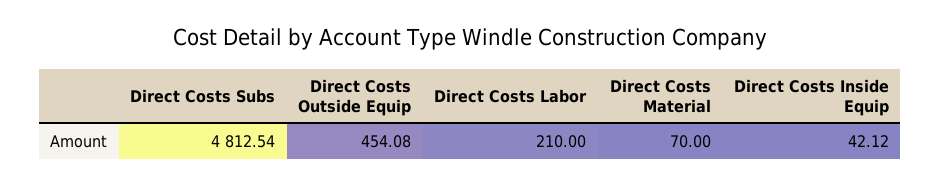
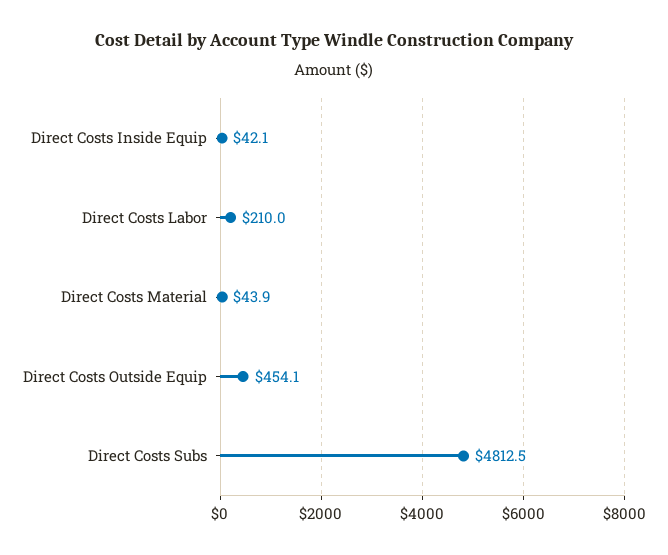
Direct Costs Material: 70 -> 43.9

